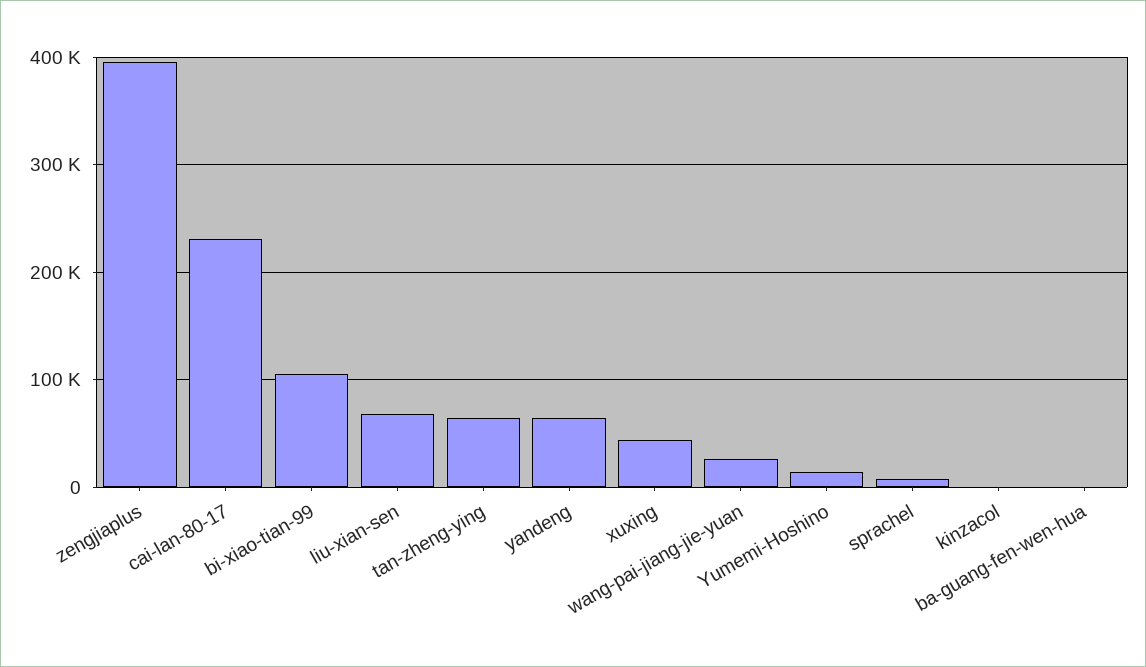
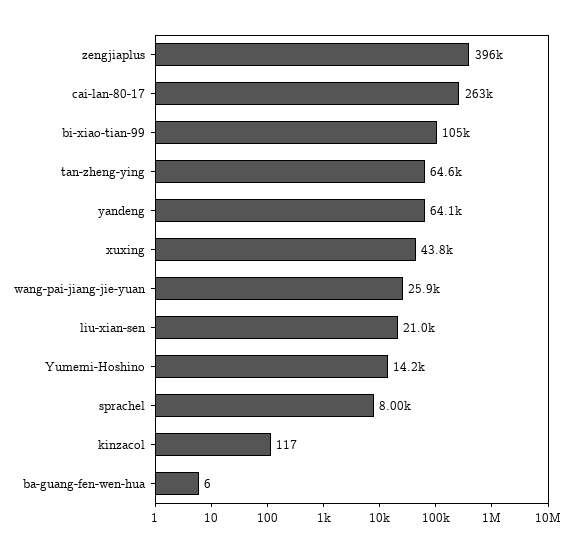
cai-lan-80-17: 230000 -> 263000
liu-xian-sen: 70000 -> 21000

